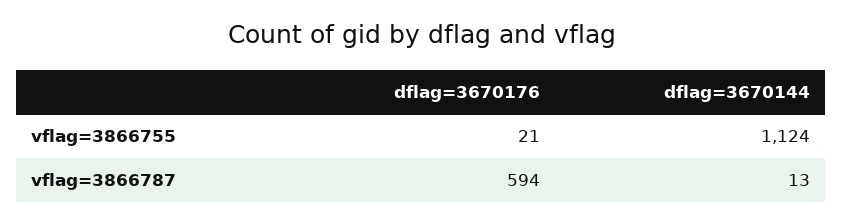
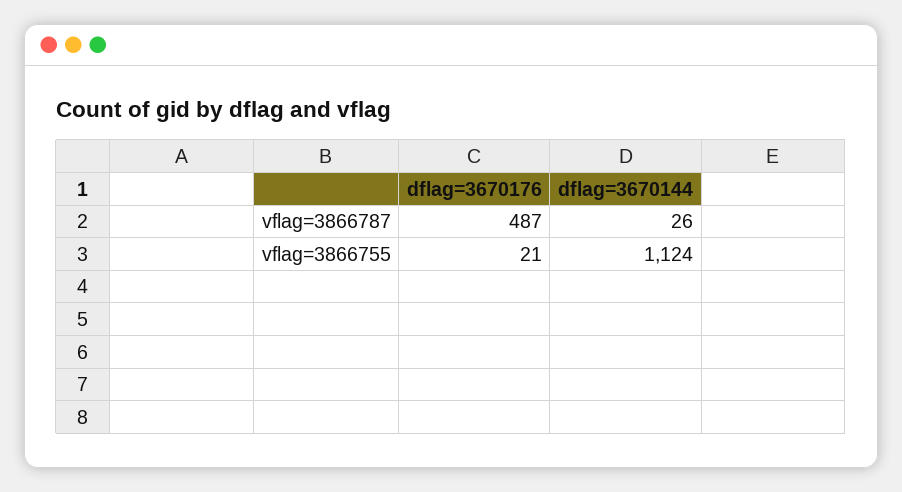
dflag=3670176, vflag=3866787: 594 -> 487
dflag=3670144, vflag=3866787: 13 -> 26

